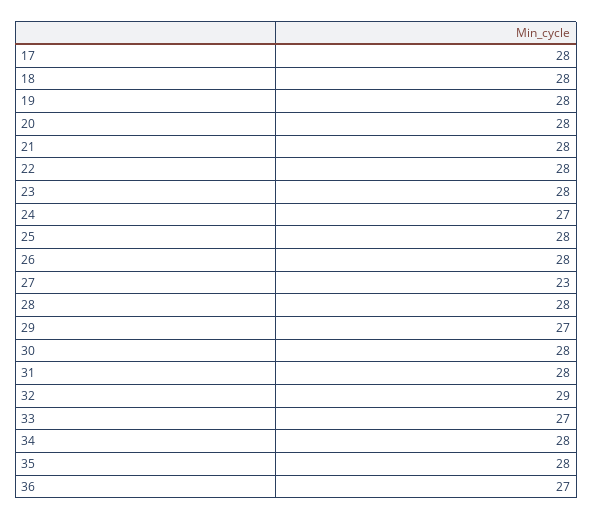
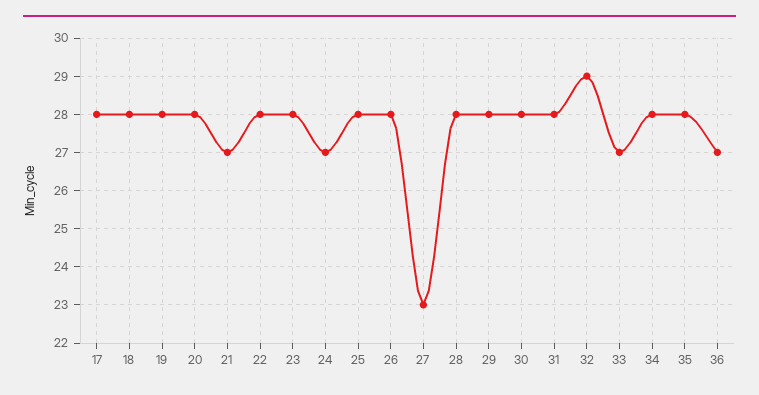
21: 28 -> 27
29: 27 -> 28

